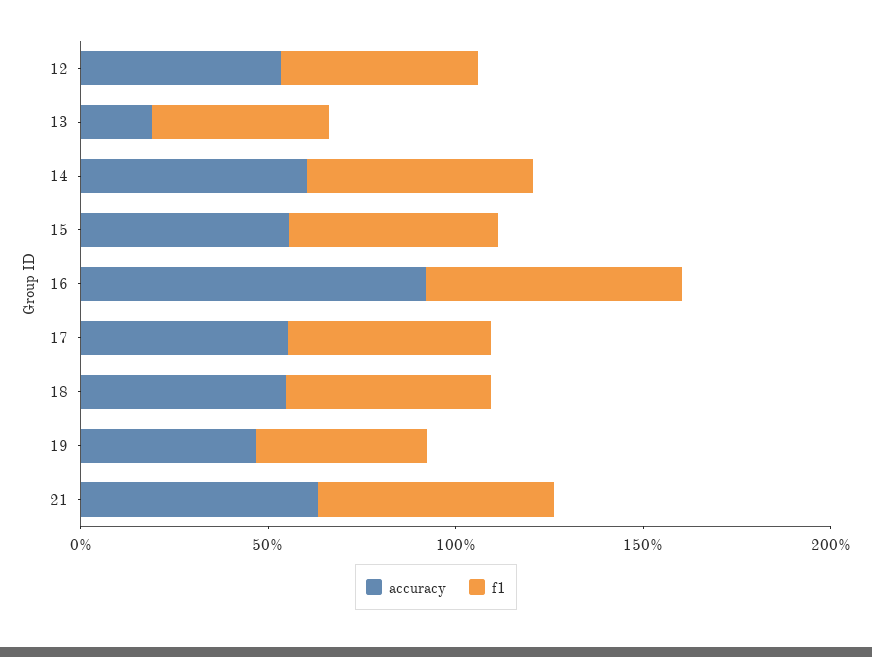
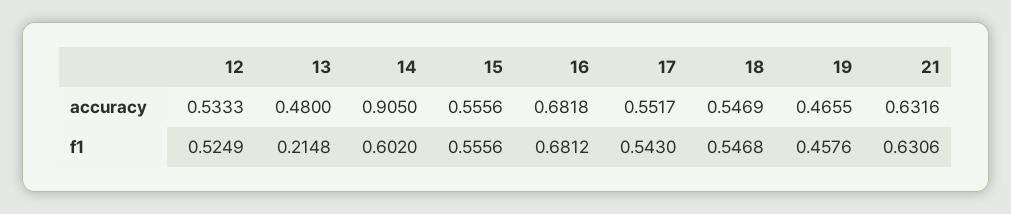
accuracy, 13: 0.2 -> 0.48
f1, 13: 0.5 -> 0.2148
accuracy, 14: 0.6 -> 0.905
accuracy, 16: 0.9 -> 0.6818

